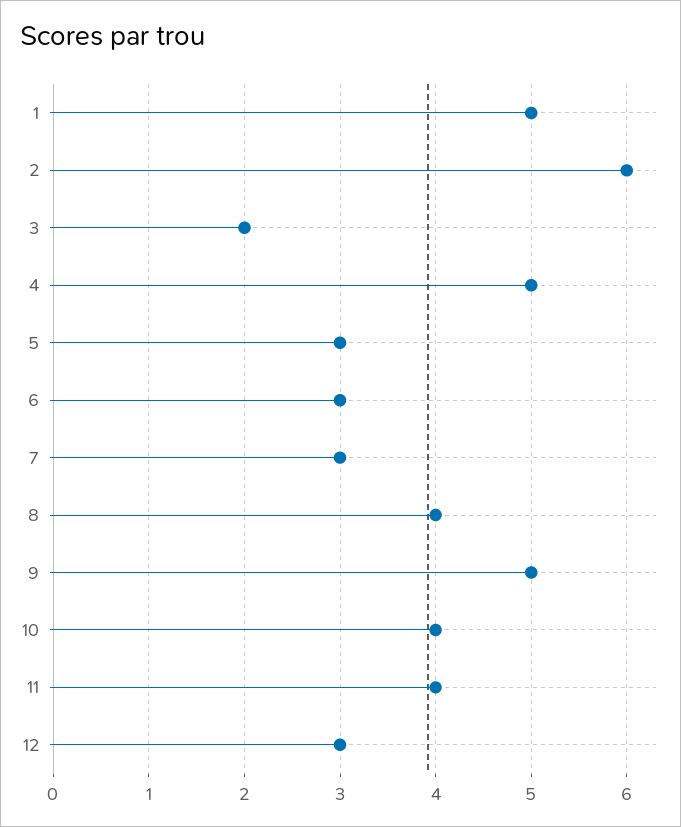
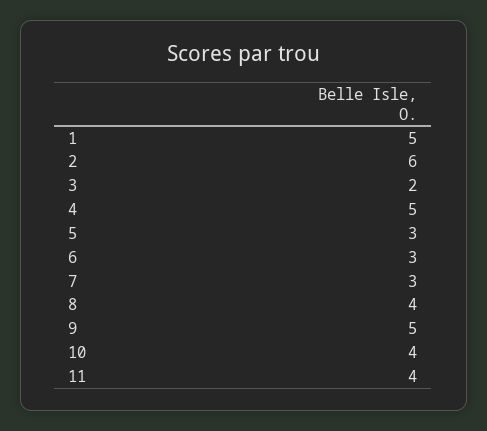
12: 3 -> none

